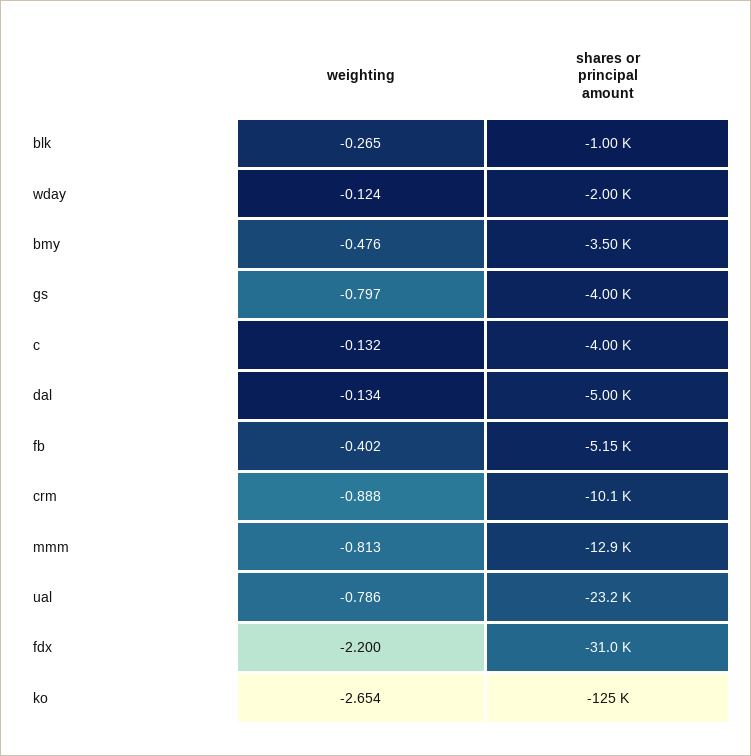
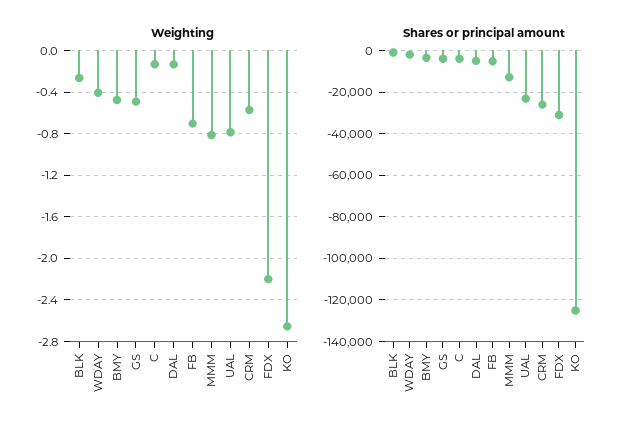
weighting, wday: -0.124 -> -0.4
weighting, gs: -0.797 -> -0.5
weighting, fb: -0.402 -> -0.7
weighting, crm: -0.888 -> -0.6
shares or principal amount, crm: -10100 -> -25000

